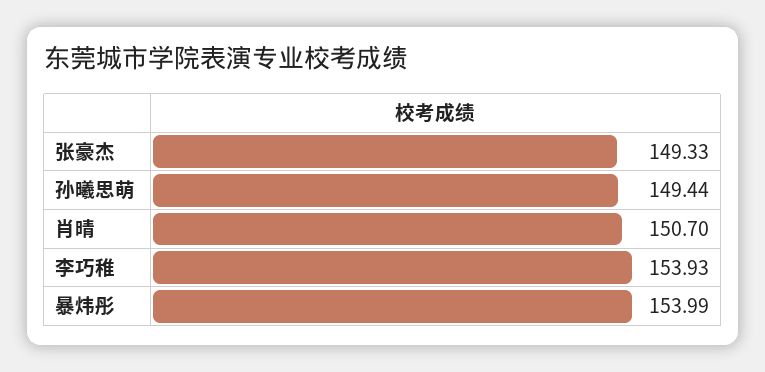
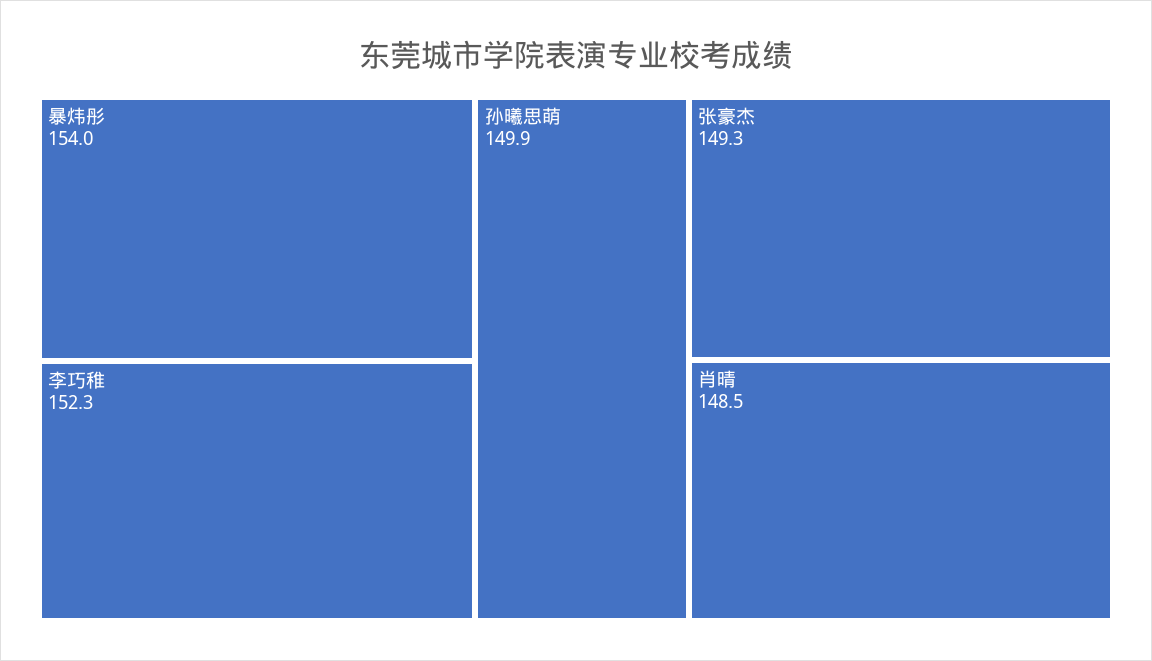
孙曦思萌: 149.44 -> 149.9
肖晴: 150.7 -> 148.5
李巧稚: 153.93 -> 152.3

